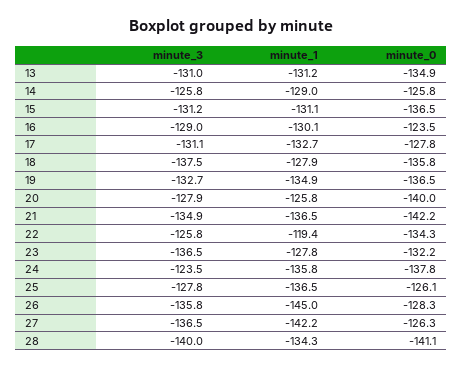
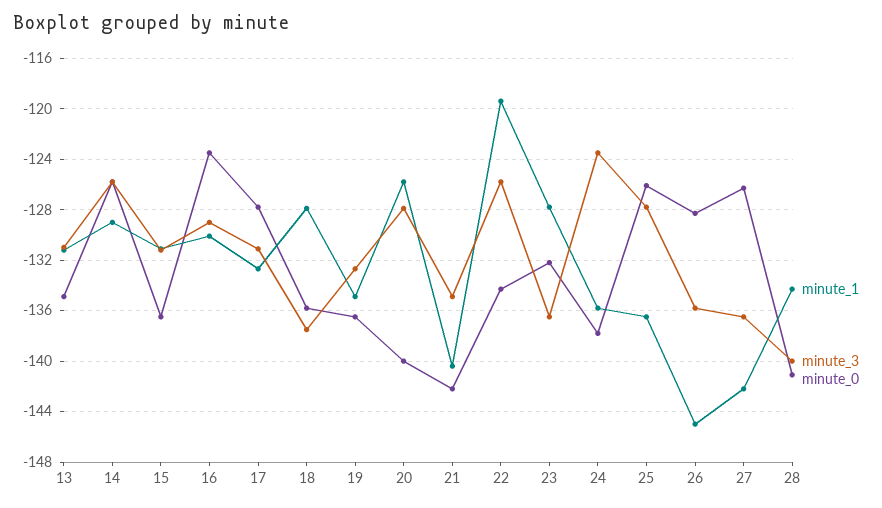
minute_1, 21: -136.5 -> -140.5

